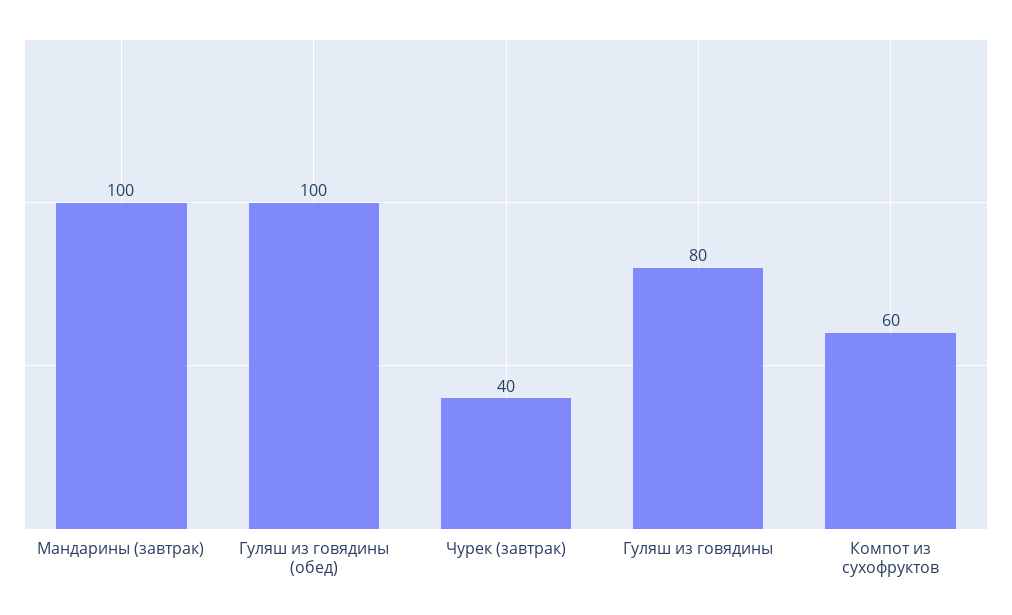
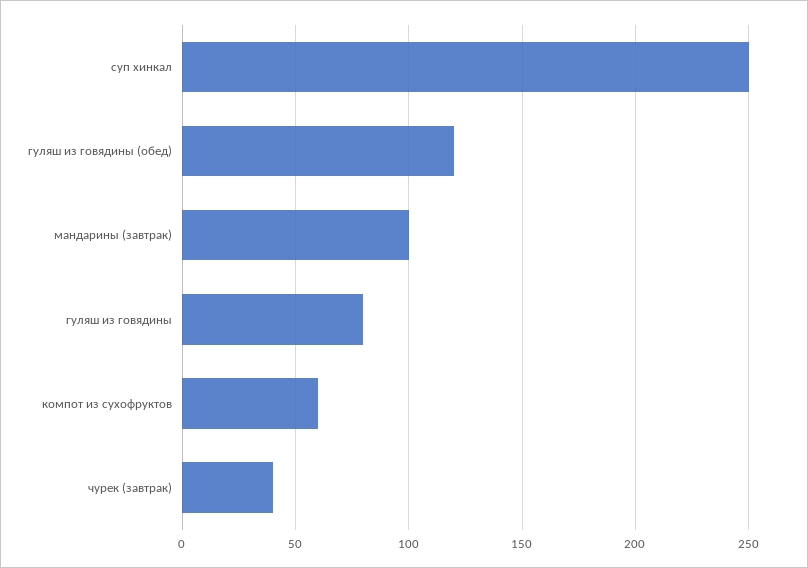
Гуляш из говядины (обед): 100 -> 120
суп хинкал: none -> 250

